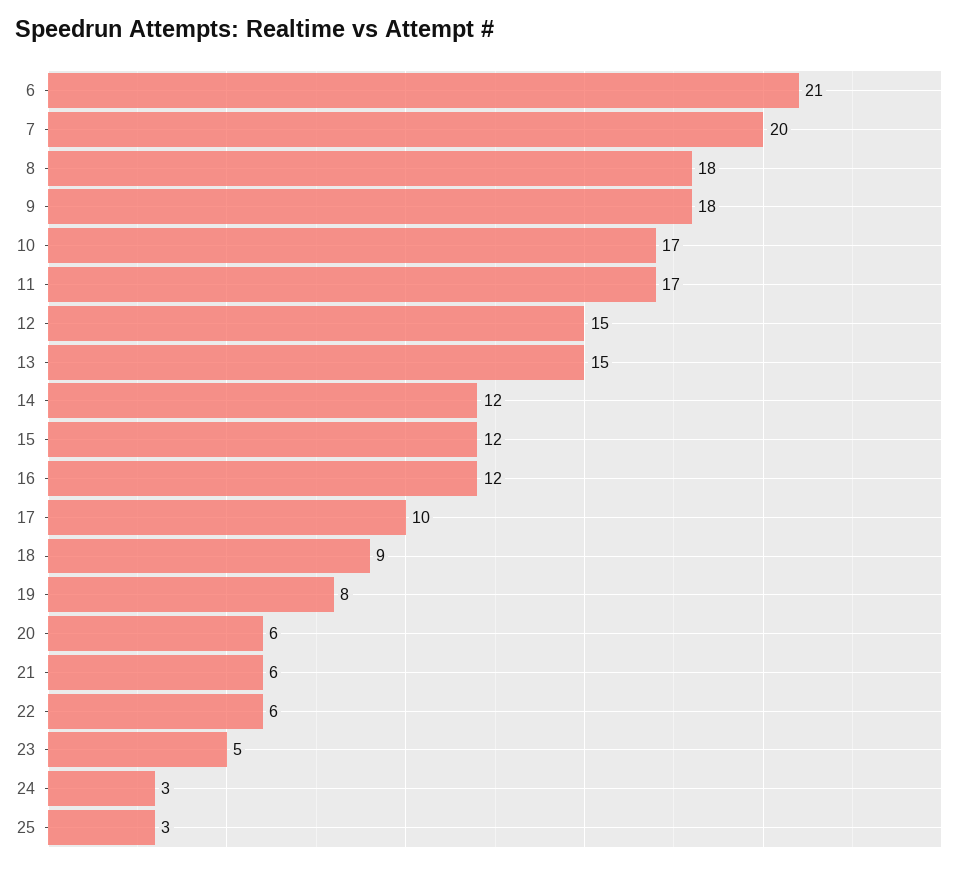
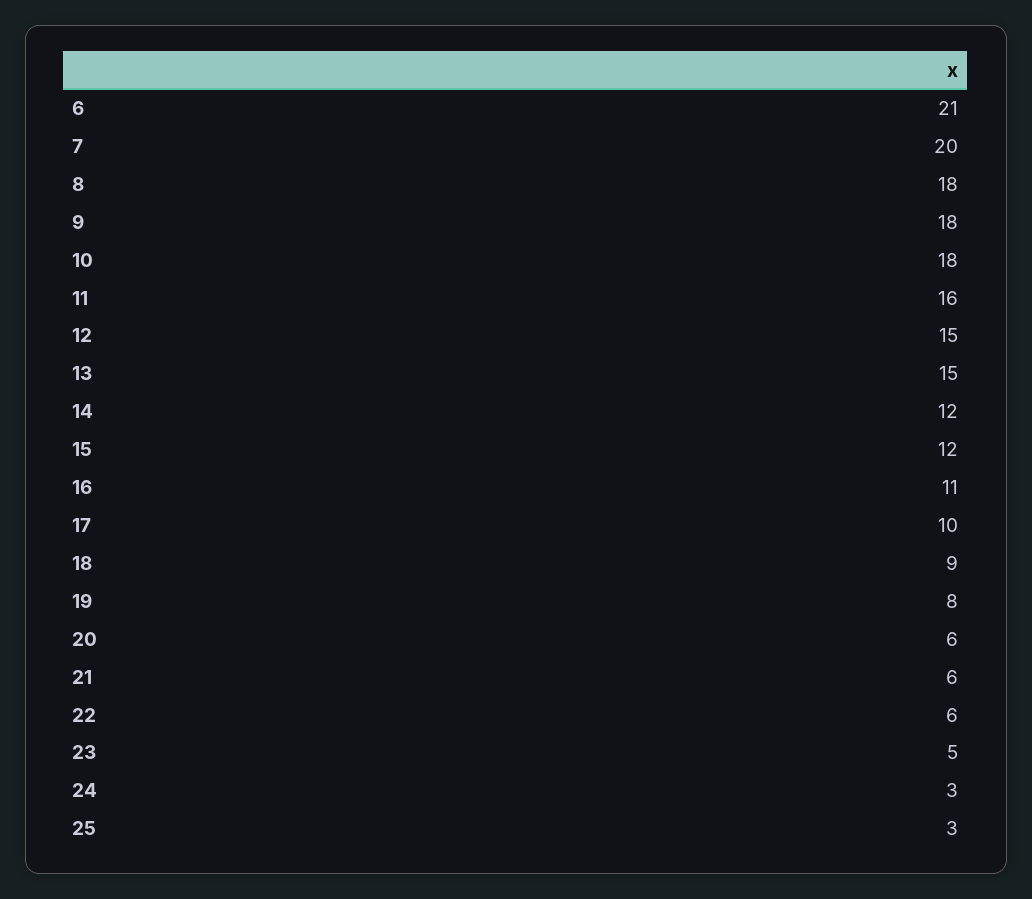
10: 17 -> 18
11: 17 -> 16
16: 12 -> 11

